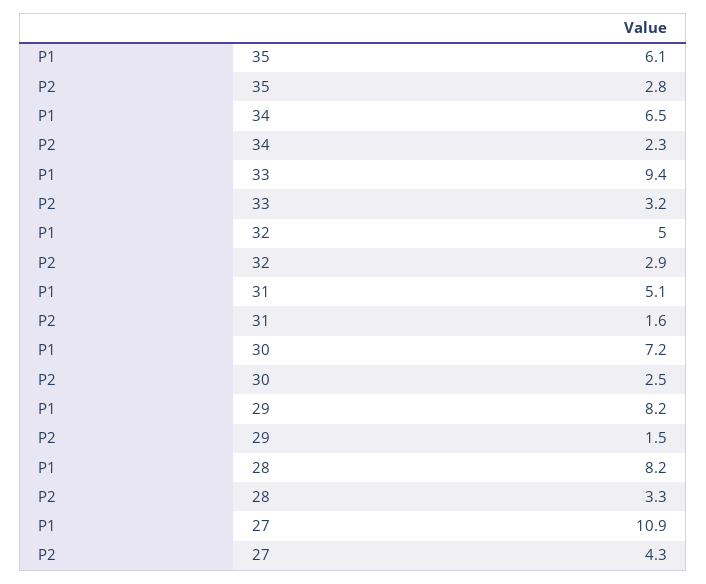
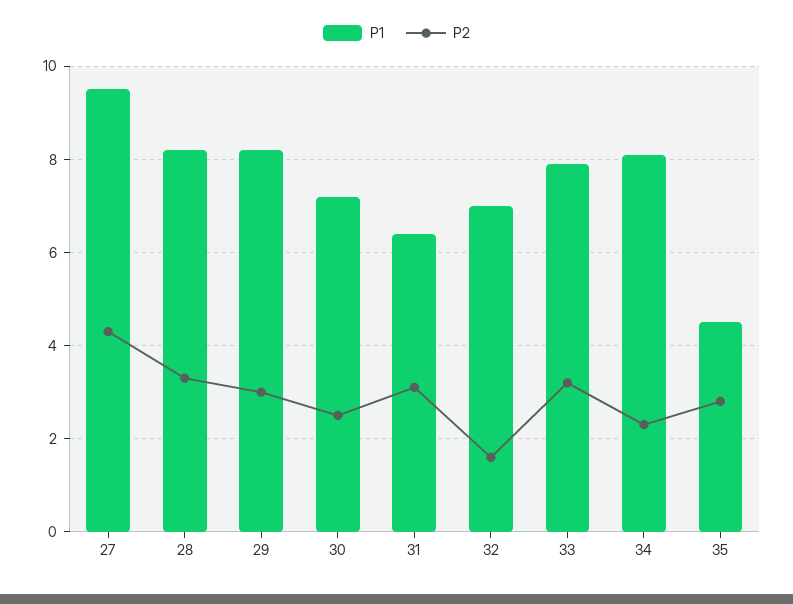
P1, 35: 6.1 -> 4.5
P1, 34: 6.5 -> 8
P1, 33: 9.4 -> 8
P1, 32: 5 -> 7
P2, 32: 2.9 -> 1.5
P1, 31: 5.1 -> 6.5
P2, 31: 1.6 -> 3
P2, 29: 1.5 -> 3
P1, 27: 10.9 -> 9.5

